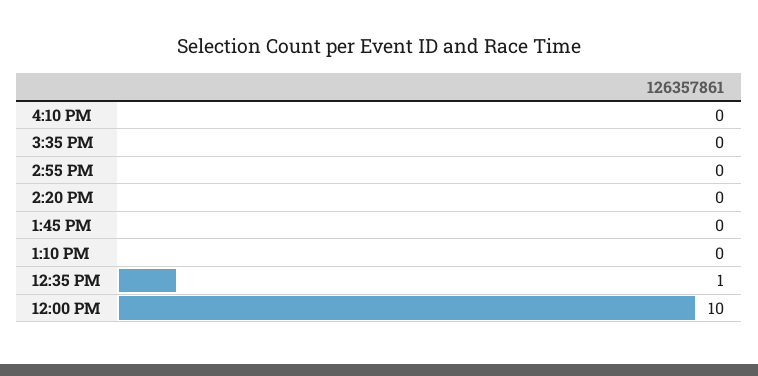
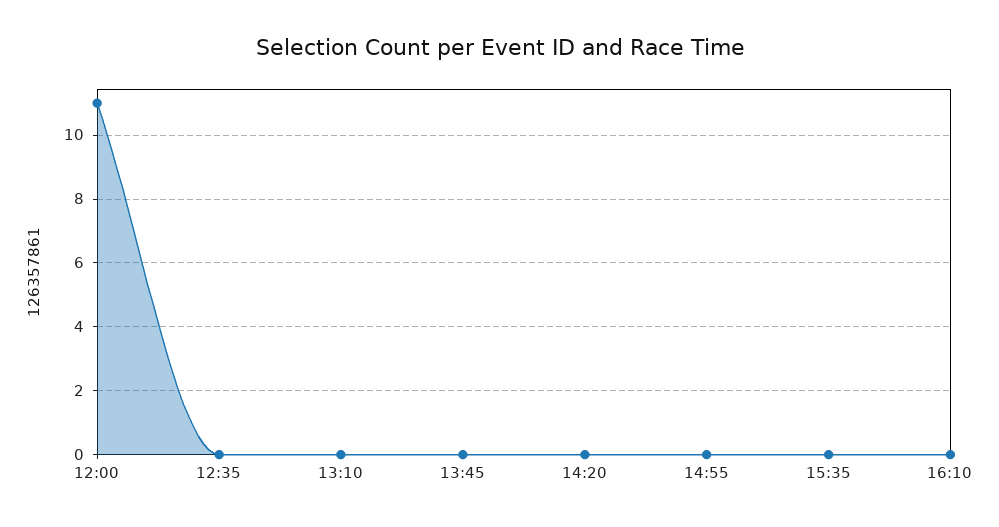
12:35 PM: 1 -> 0
12:00 PM: 10 -> 11

